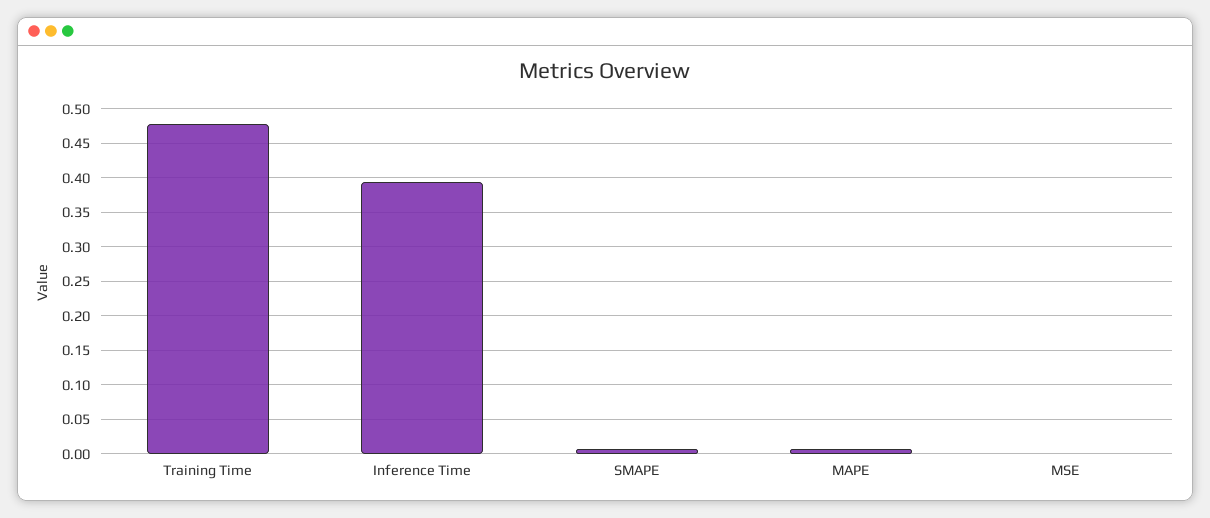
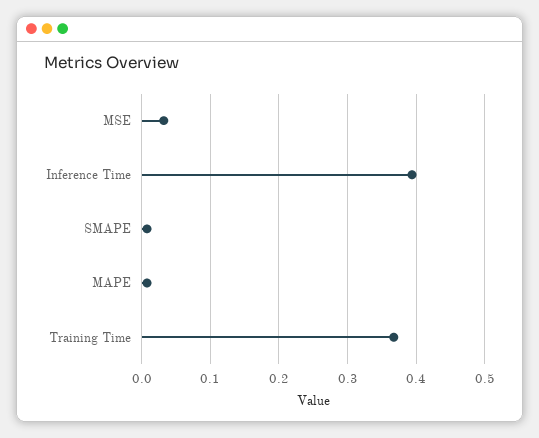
Training Time: 0.48 -> 0.37
MSE: 0 -> 0.03

